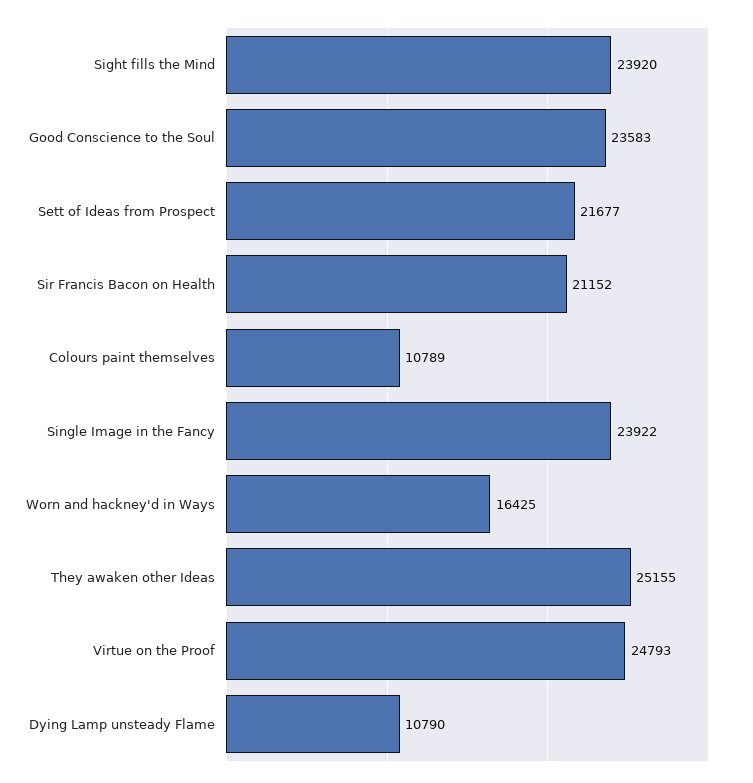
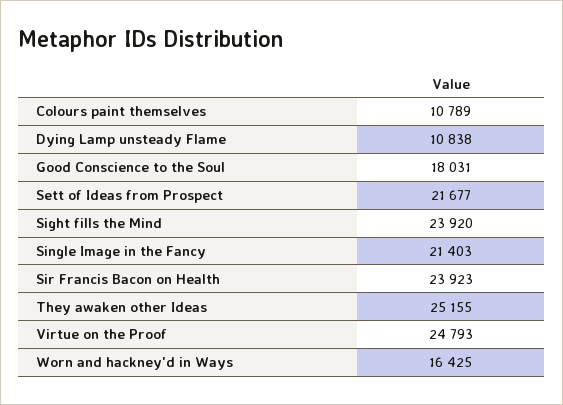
Good Conscience to the Soul: 23583 -> 18031
Sir Francis Bacon on Health: 21152 -> 23923
Single Image in the Fancy: 23922 -> 21403
Dying Lamp unsteady Flame: 10790 -> 10838

